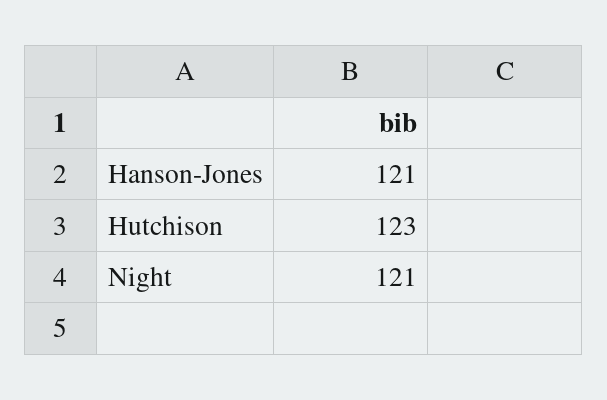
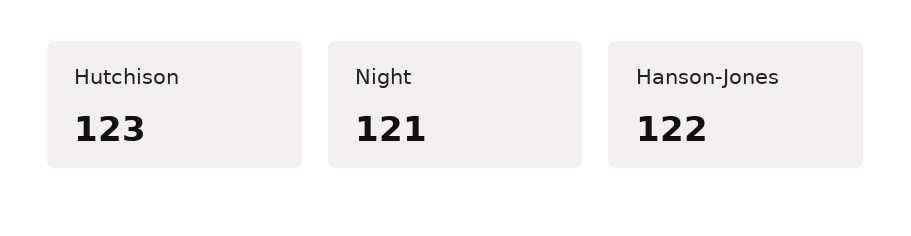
Hanson-Jones: 121 -> 122

